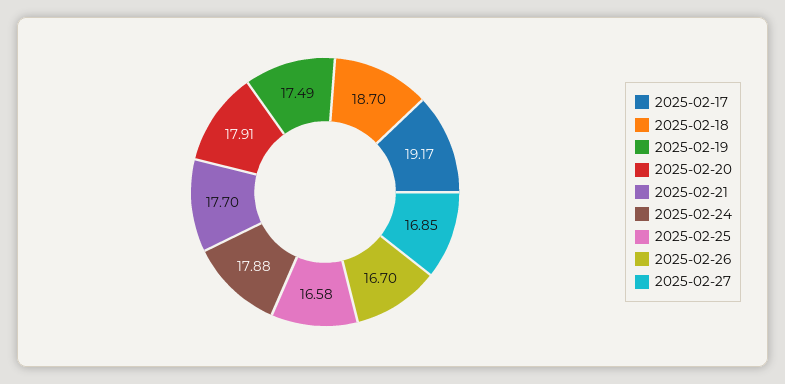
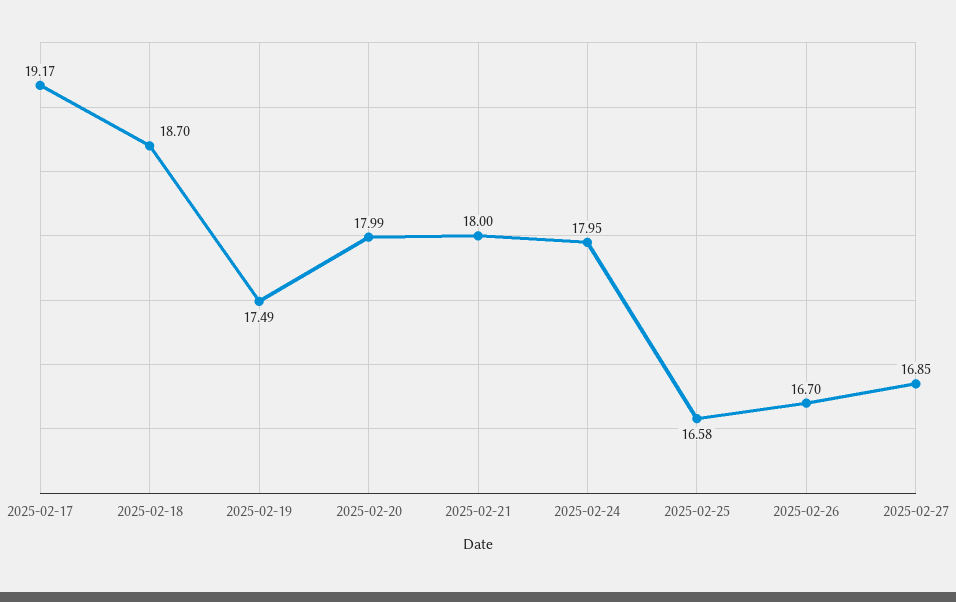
2025-02-20: 17.91 -> 17.99
2025-02-21: 17.7 -> 18
2025-02-24: 17.88 -> 17.95

